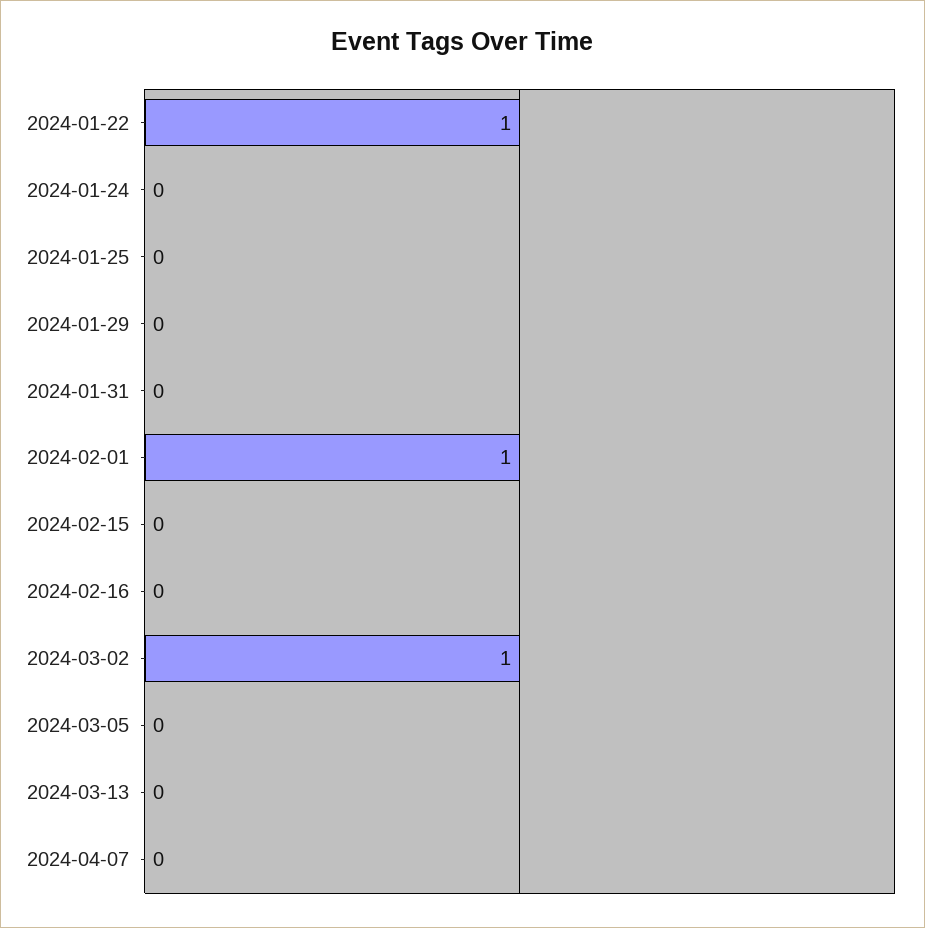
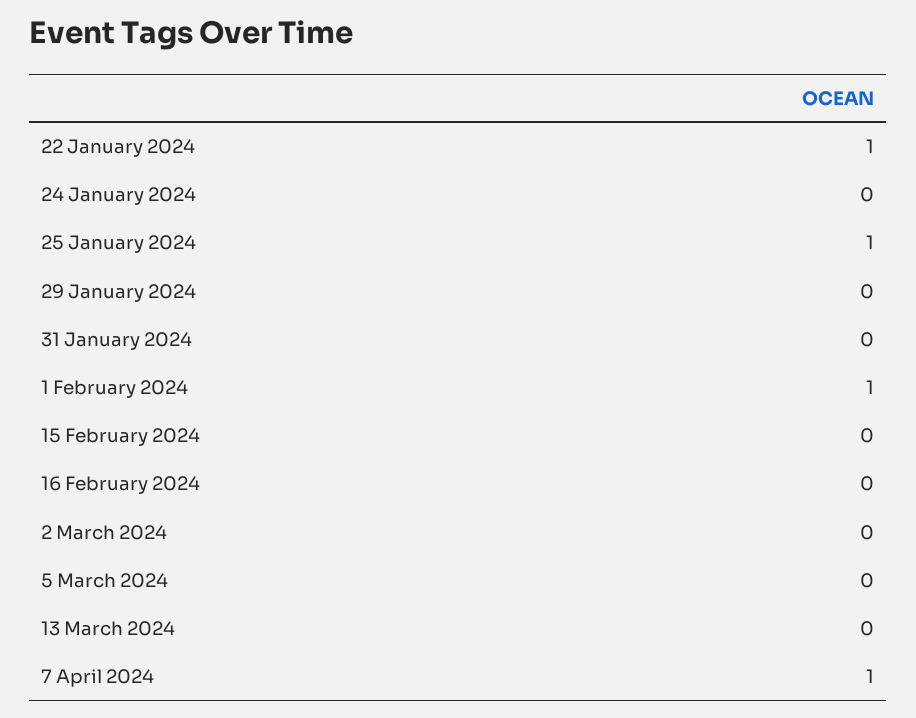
2024-01-25: 0 -> 1
2024-03-02: 1 -> 0
2024-04-07: 0 -> 1

